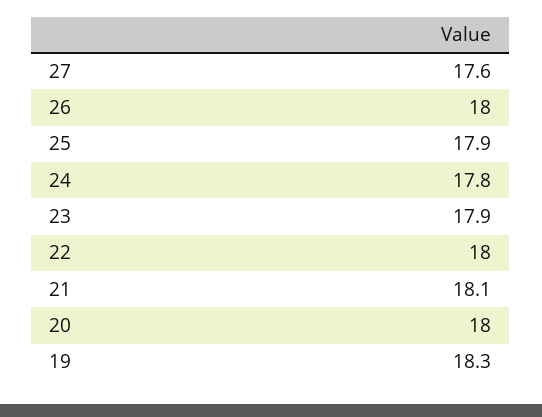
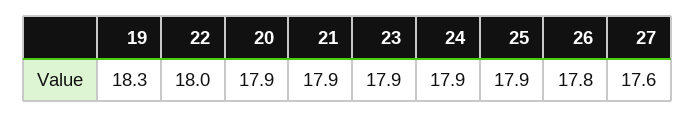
26: 18 -> 17.8
24: 17.8 -> 17.9
21: 18.1 -> 17.9
20: 18 -> 17.9

